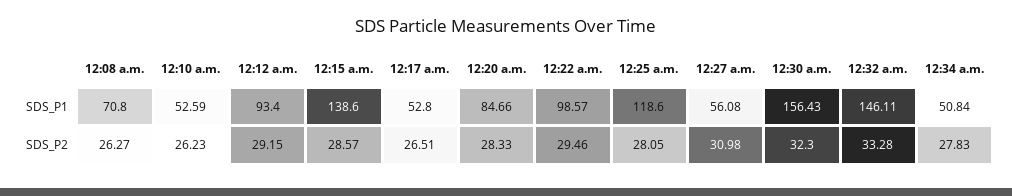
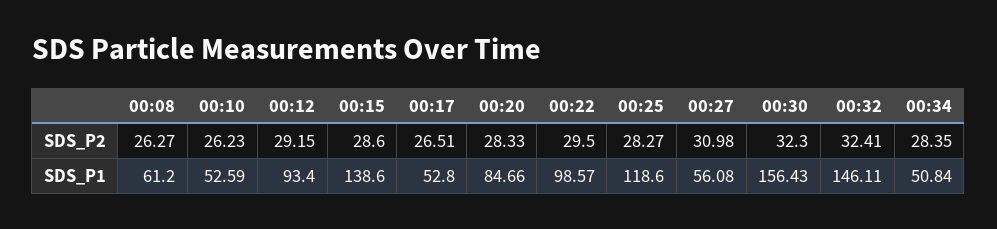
12:08 a.m., SDS_P1: 70.8 -> 61.2
12:15 a.m., SDS_P2: 28.57 -> 28.6
12:22 a.m., SDS_P2: 29.46 -> 29.5
12:25 a.m., SDS_P2: 28.05 -> 28.27
12:32 a.m., SDS_P2: 33.28 -> 32.41
12:34 a.m., SDS_P2: 27.83 -> 28.35

